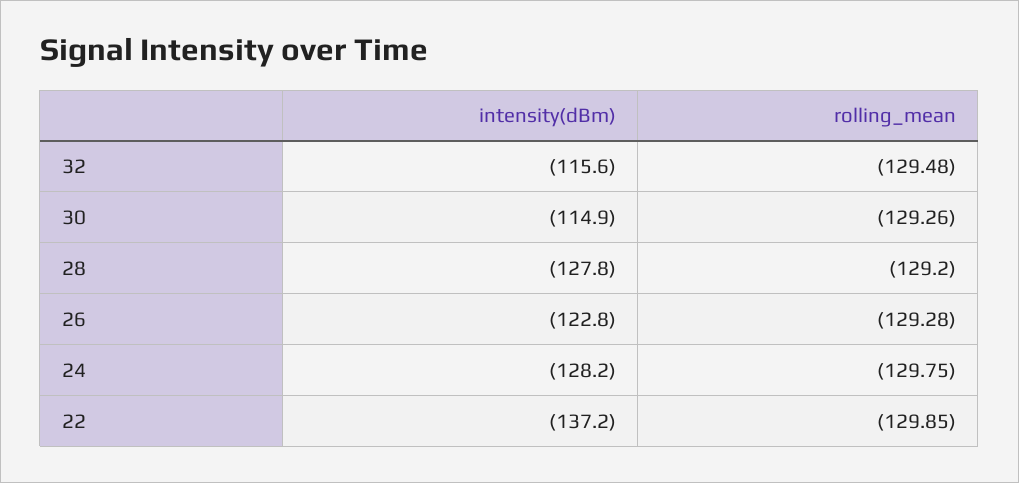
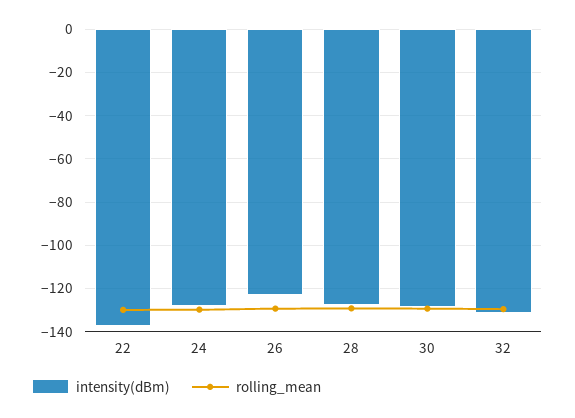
intensity(dBm), 32: -115.6 -> -130
intensity(dBm), 30: -114.9 -> -130

